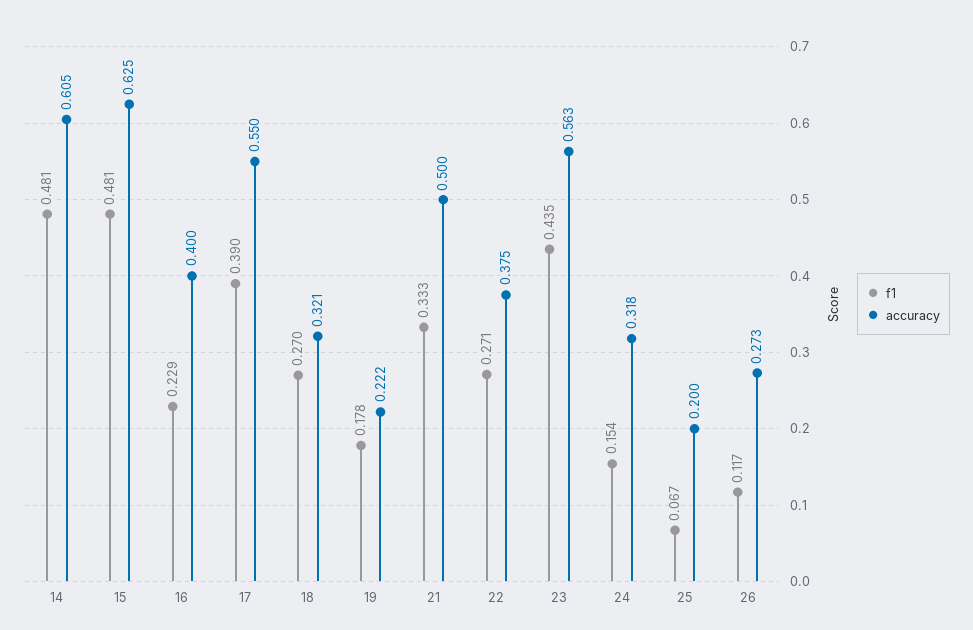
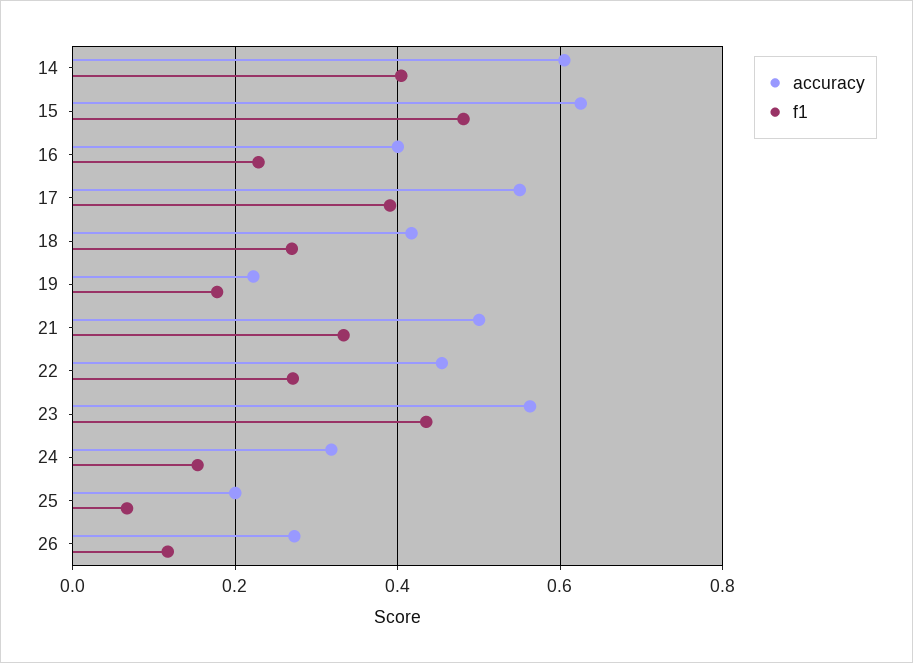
f1, 14: 0.481 -> 0.4
accuracy, 18: 0.321 -> 0.42
accuracy, 22: 0.375 -> 0.46

